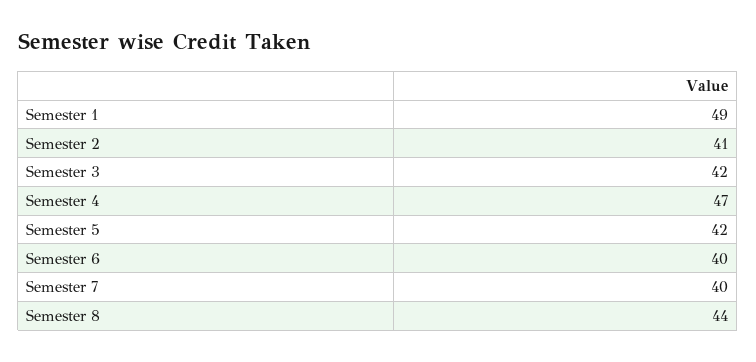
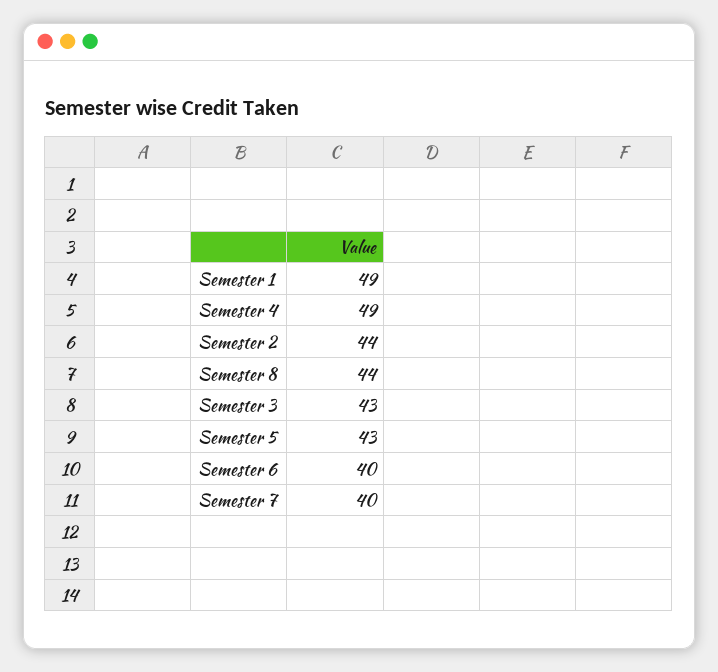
Semester 2: 41 -> 44
Semester 3: 42 -> 43
Semester 4: 47 -> 49
Semester 5: 42 -> 43

